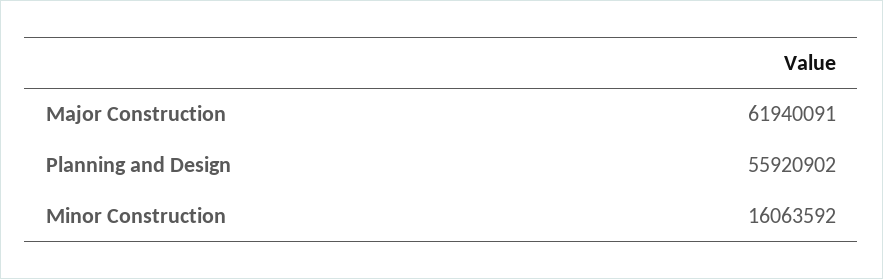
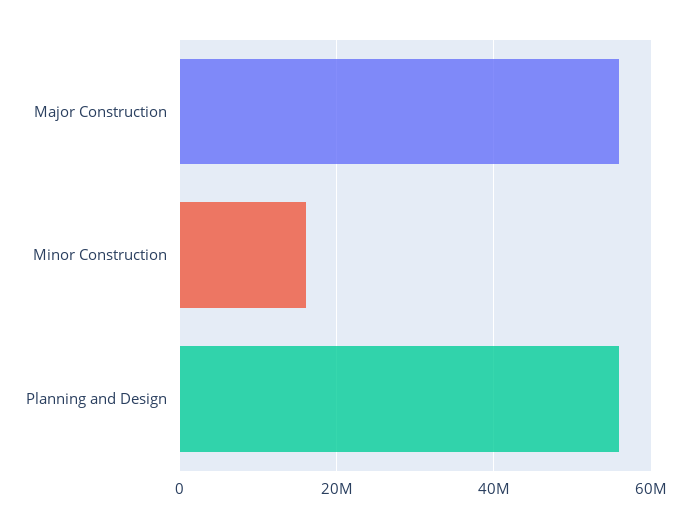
Major Construction: 61940091 -> 56000000

